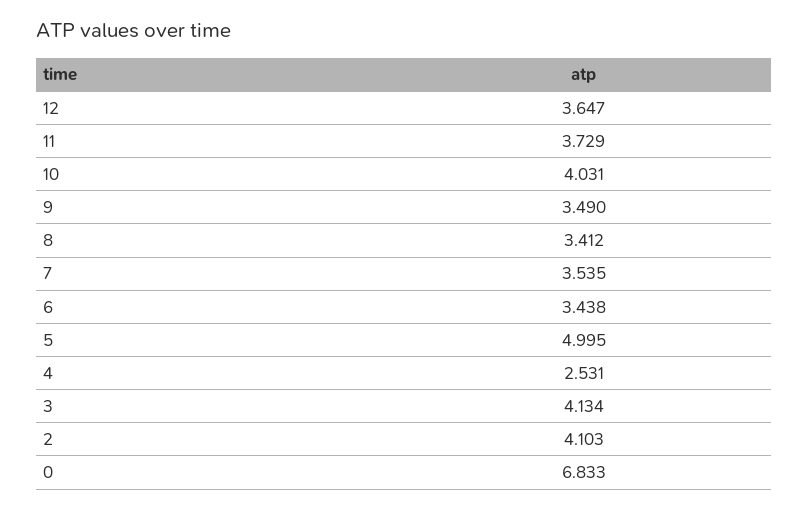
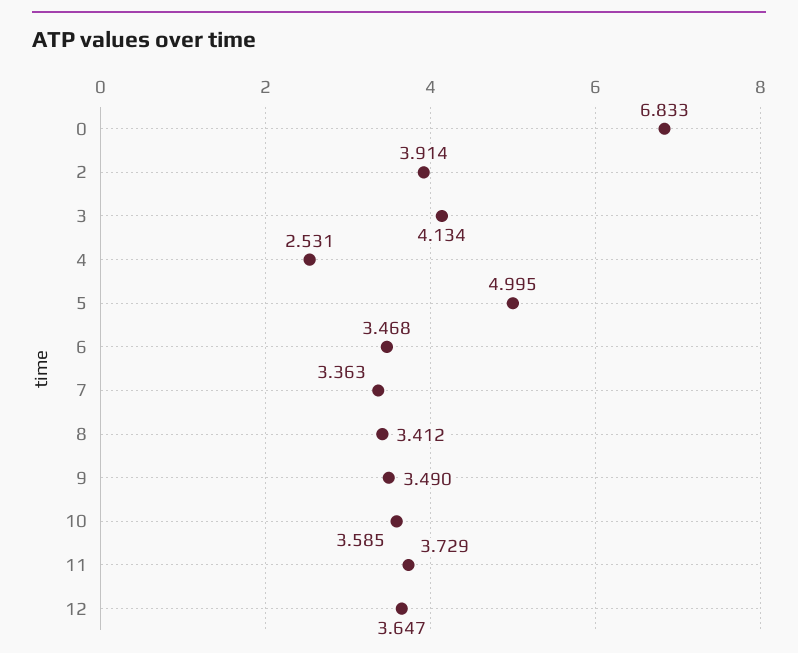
10: 4.031 -> 3.585
7: 3.535 -> 3.363
6: 3.438 -> 3.468
2: 4.103 -> 3.914

